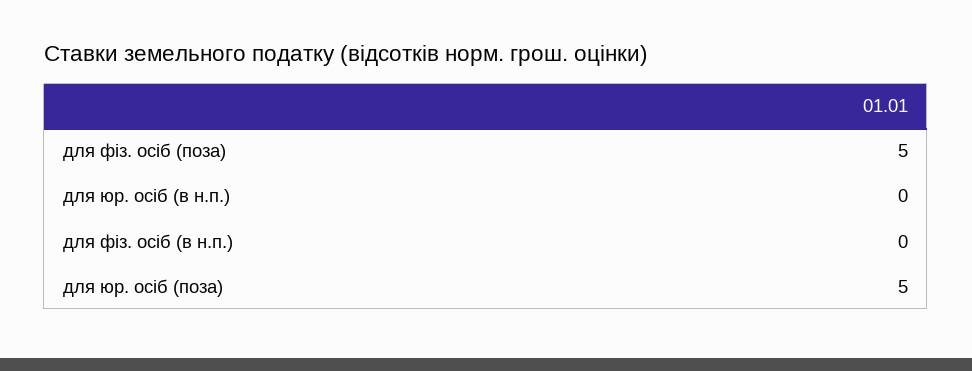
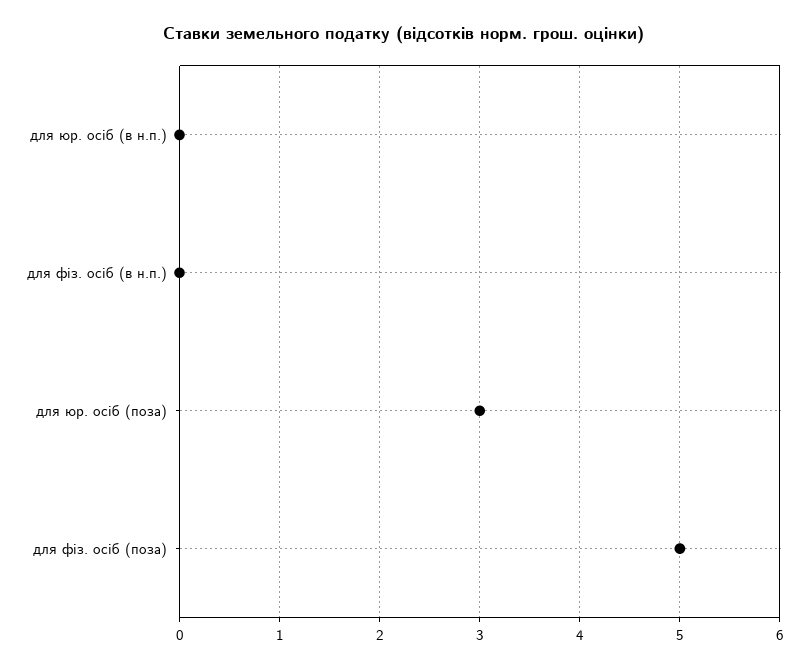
для юр. осіб (поза): 5 -> 3

